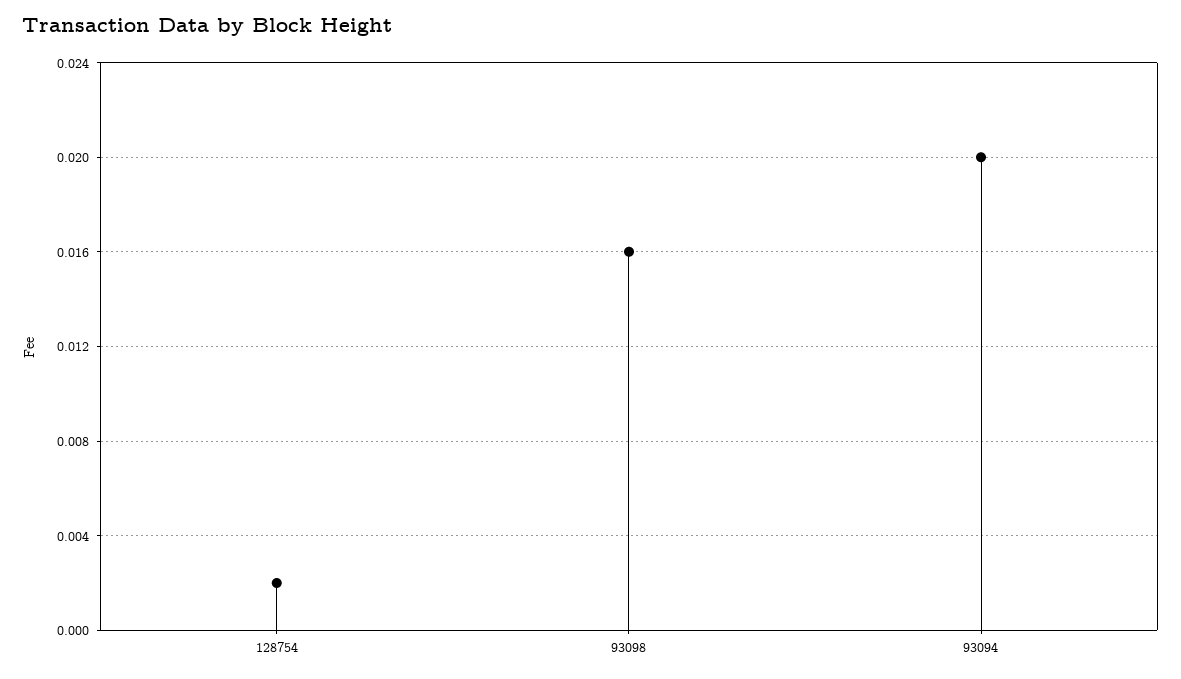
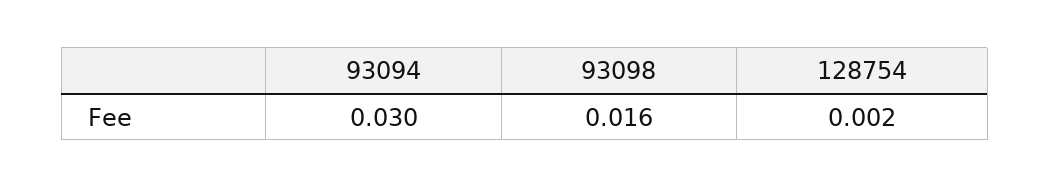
93094: 0.02 -> 0.03

